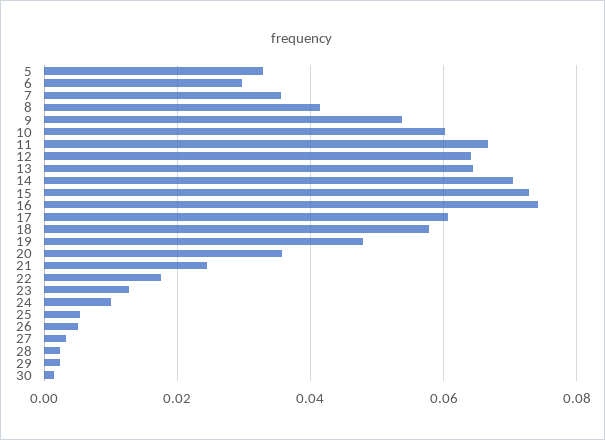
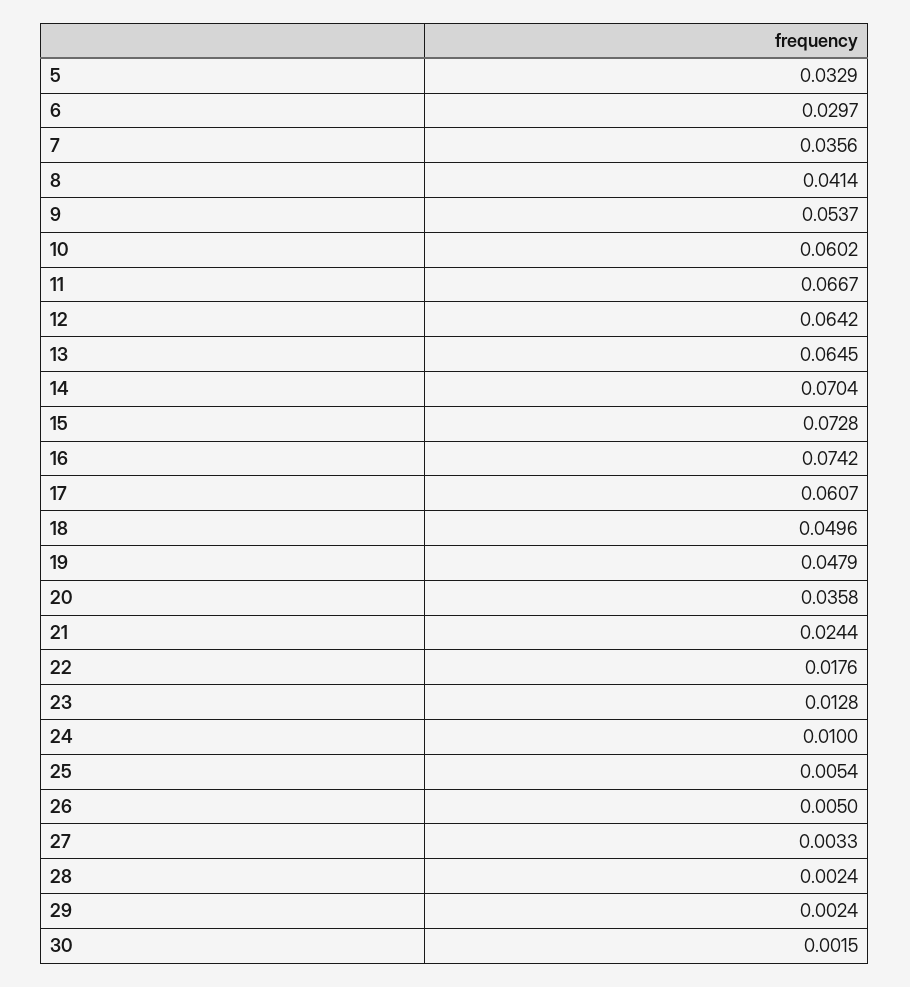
18: 0.058 -> 0.0496

